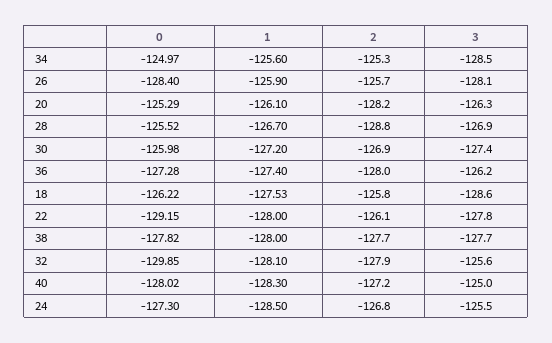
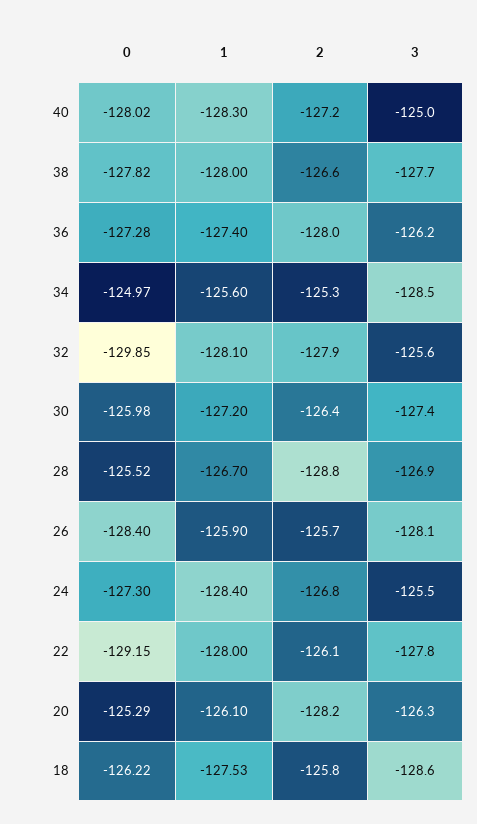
2, 30: -126.9 -> -126.4
2, 38: -127.7 -> -126.6
1, 24: -128.5 -> -128.4

